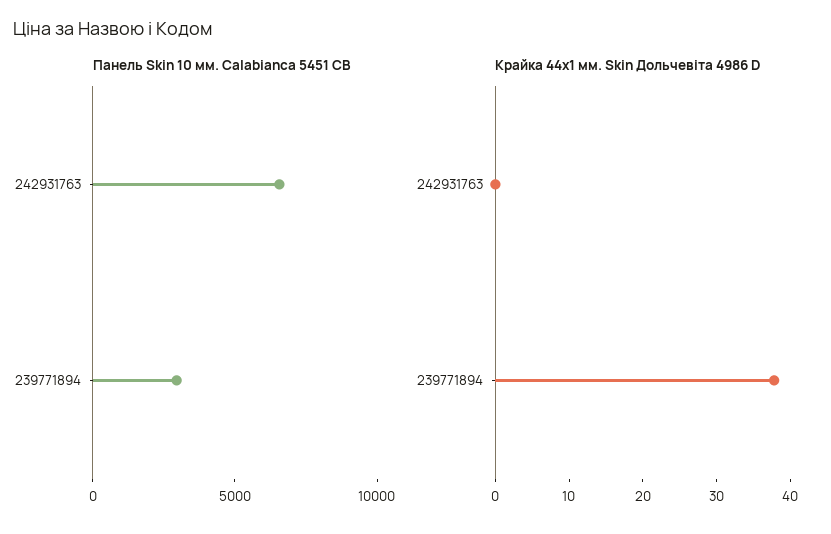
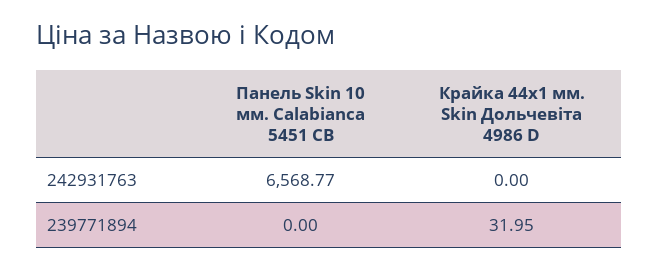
Панель Skin 10 мм. Calabianca 5451 CB, 239771894: 3000 -> 0
Крайка 44x1 мм. Skin Дольчевіта 4986 D, 239771894: 38 -> 31.95

